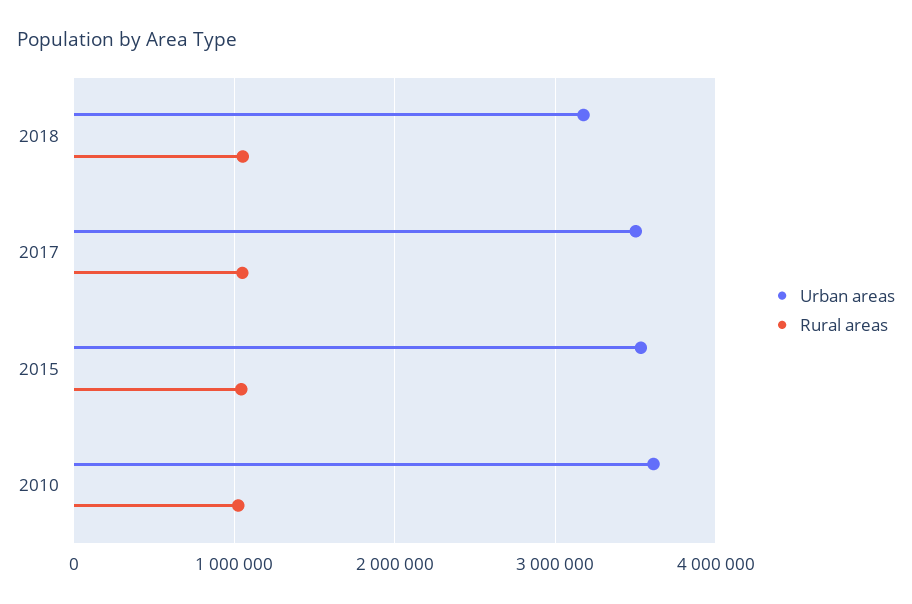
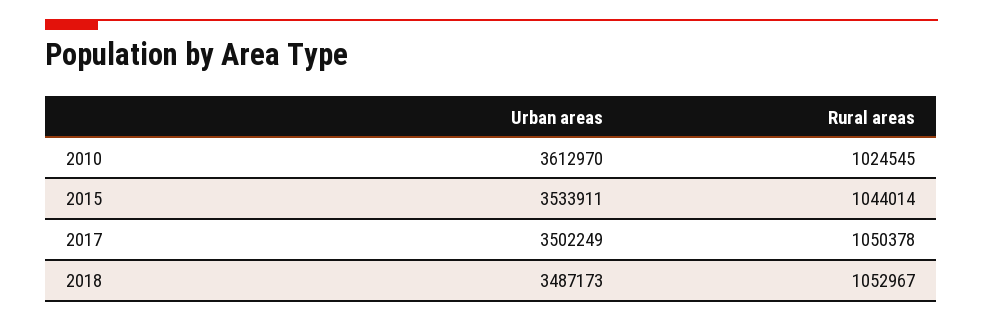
Urban areas, 2018: 3200000 -> 3487173

